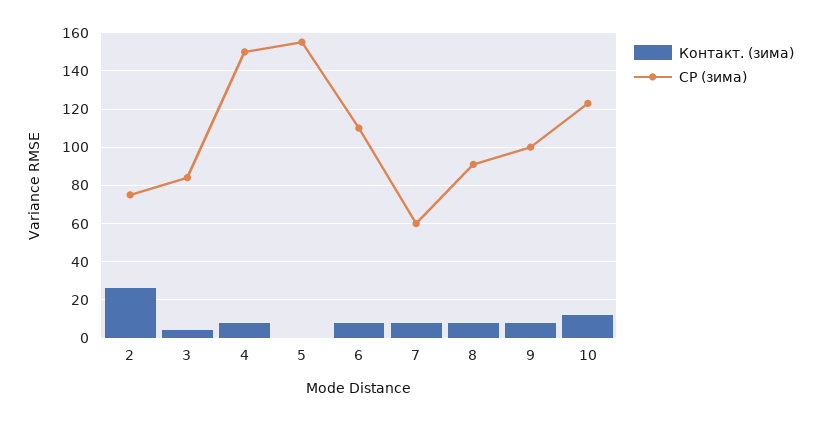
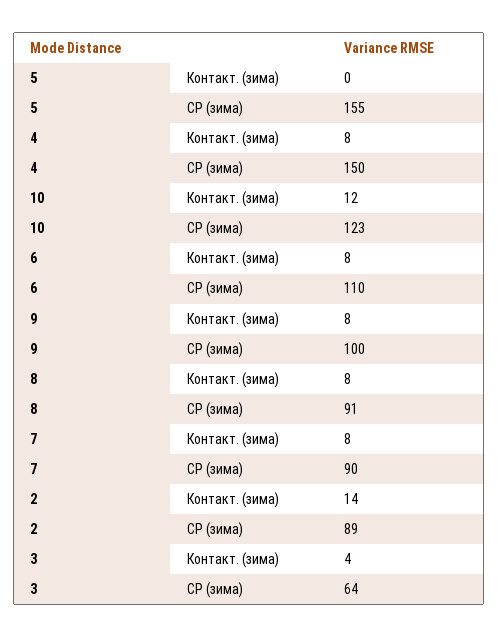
Контакт. (зима), 2: 25 -> 14
СР (зима), 2: 75 -> 89
СР (зима), 3: 85 -> 64
СР (зима), 7: 60 -> 90

